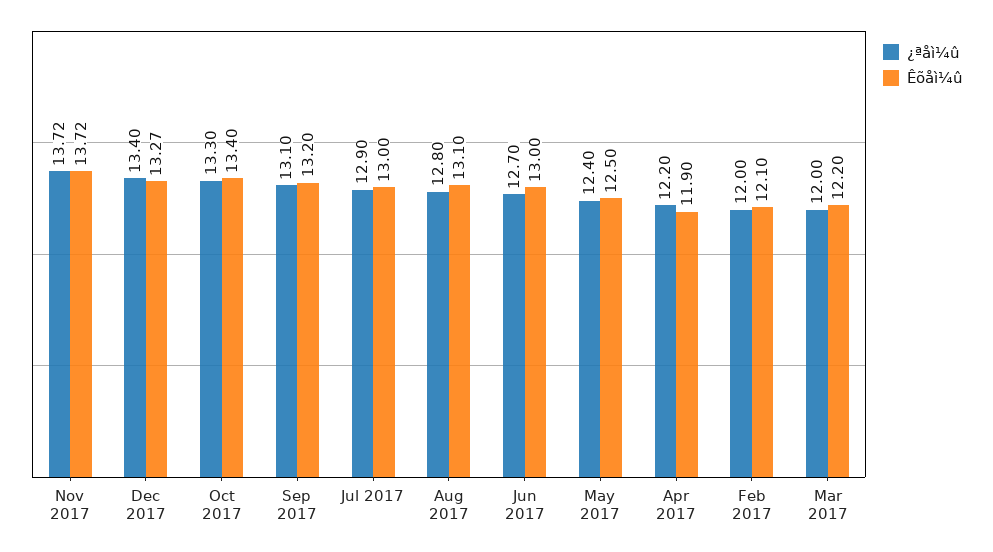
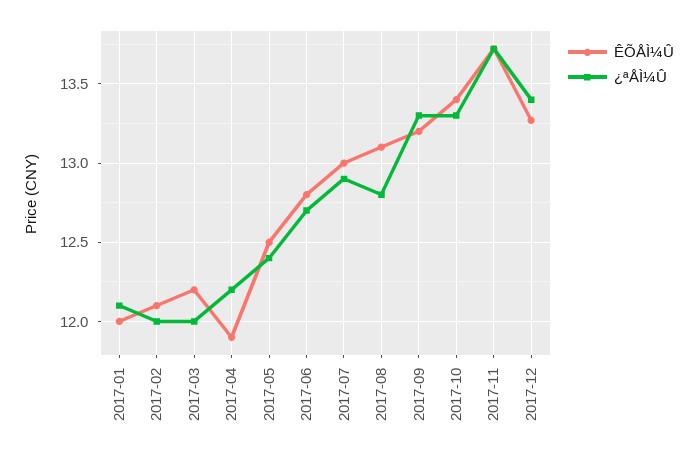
¿ªåì¼û, Sep 2017: 13.1 -> 13.3
Êõåì¼û, Jun 2017: 13 -> 12.8
Êõåì¼û, 2017-01: none -> 12
¿ªåì¼û, 2017-01: none -> 12.1

